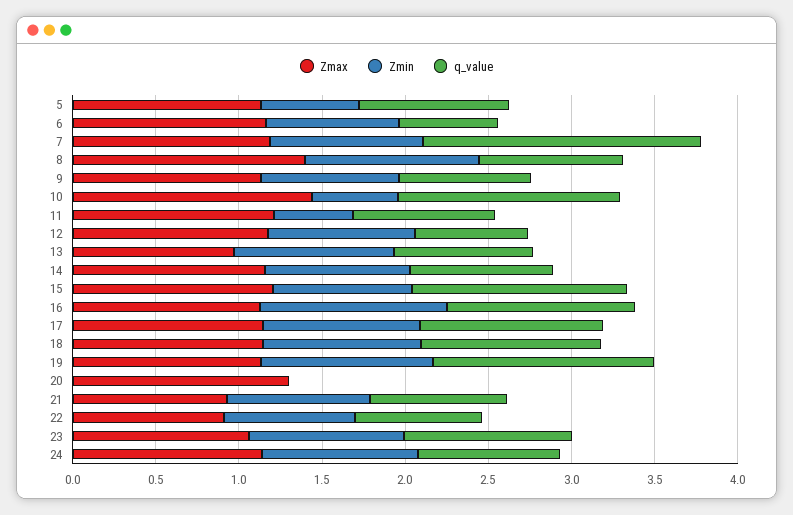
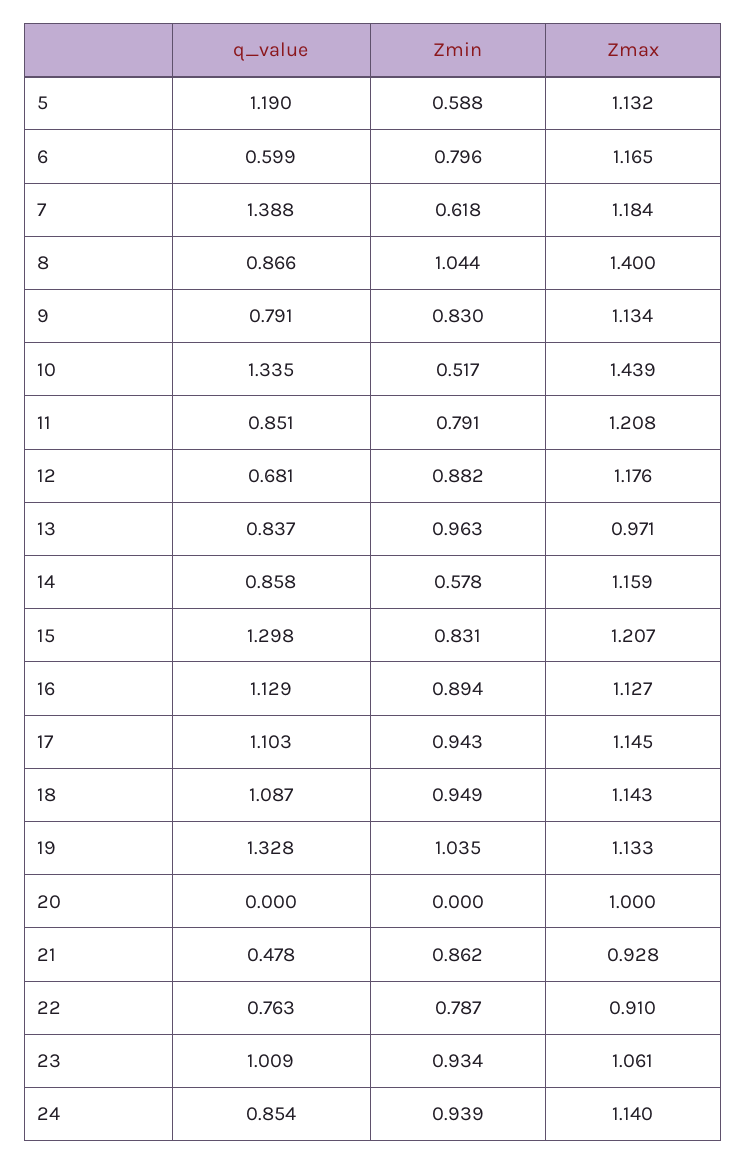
q_value, 5: 0.9 -> 1.19
Zmin, 7: 0.9 -> 0.618
q_value, 7: 1.7 -> 1.388
Zmin, 11: 0.5 -> 0.791
Zmin, 14: 0.9 -> 0.578
Zmin, 16: 1.1 -> 0.894
Zmax, 20: 1.3 -> 1
q_value, 21: 0.8 -> 0.478

